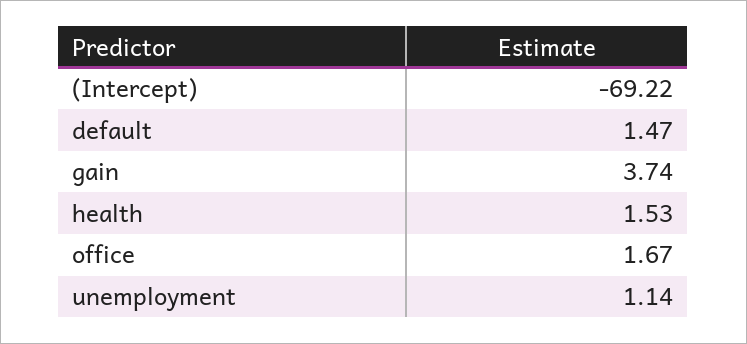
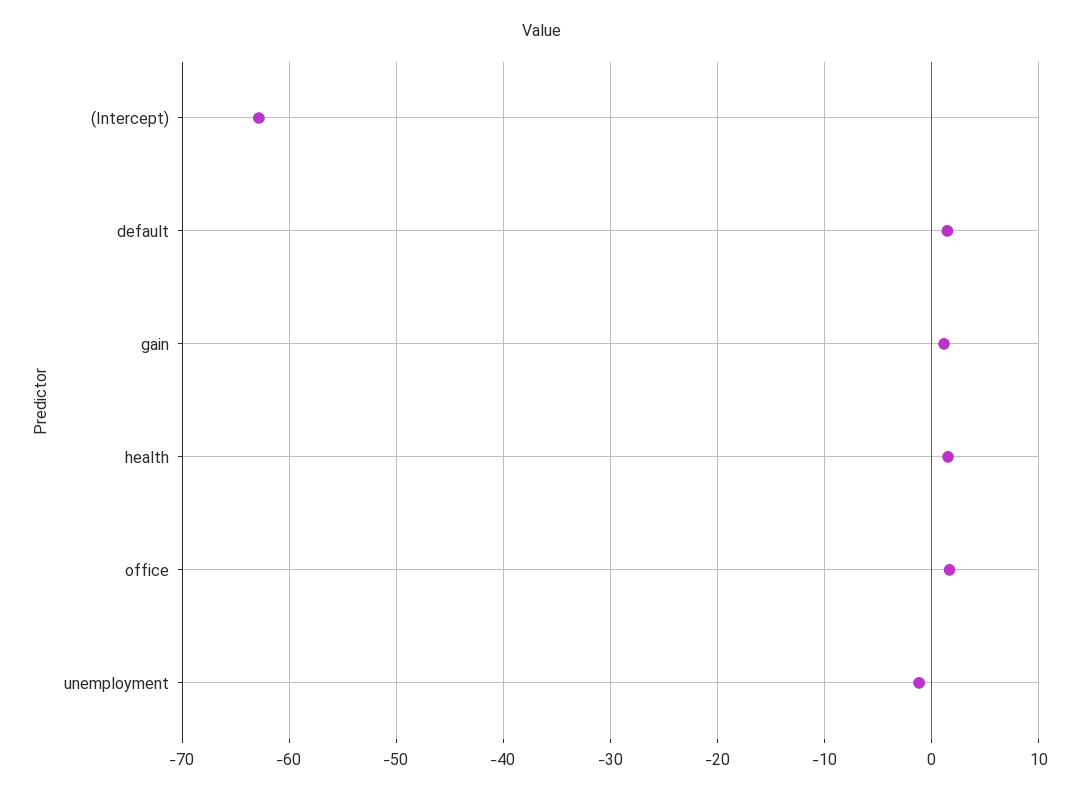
(Intercept): -69.22 -> -63
gain: 3.74 -> 1
unemployment: 1.14 -> -1

